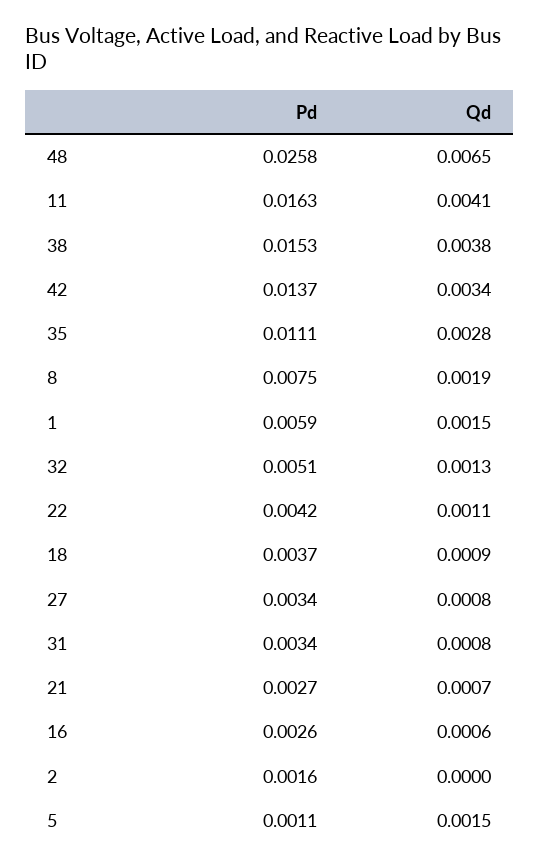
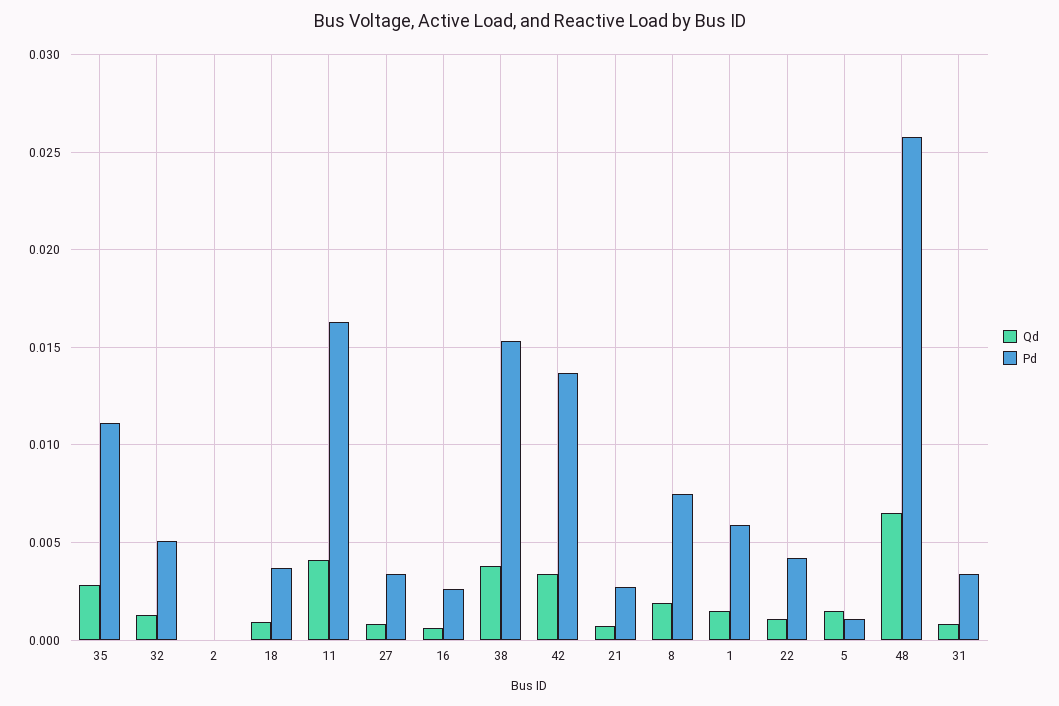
Pd, 2: 0.0016 -> 0

